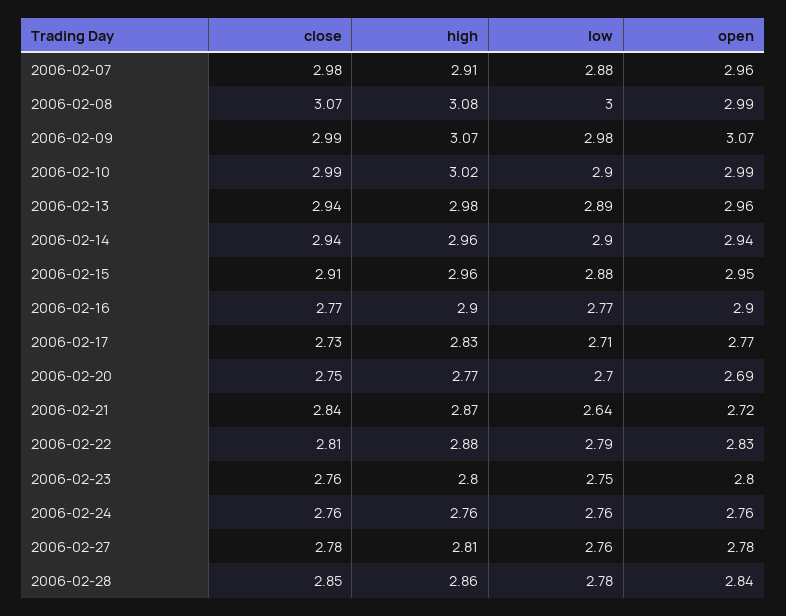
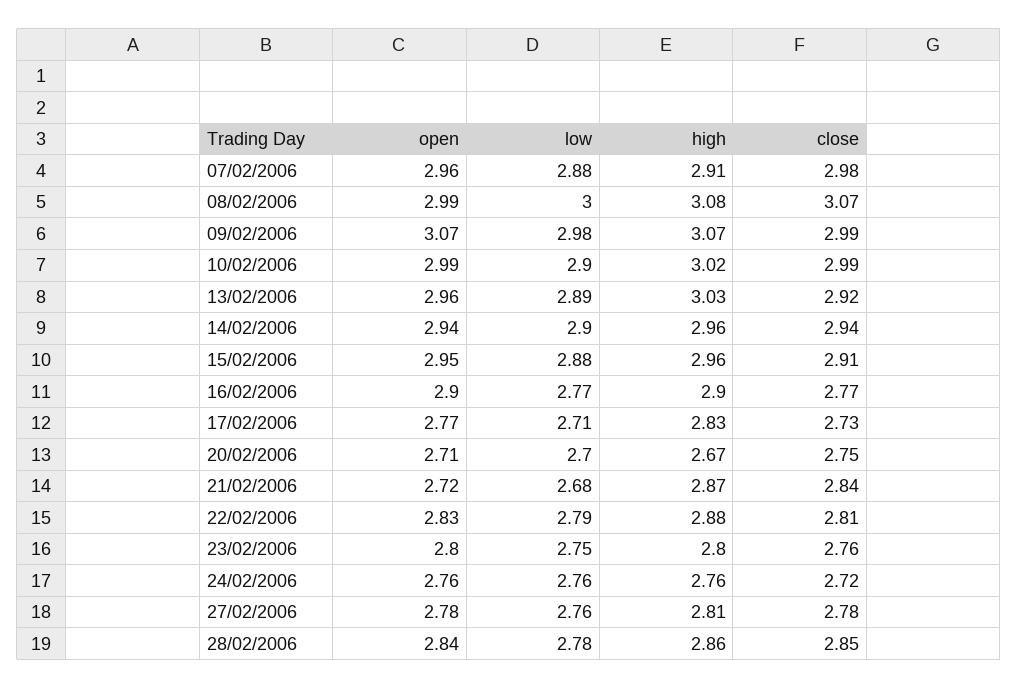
close, 2006-02-13: 2.94 -> 2.92
high, 2006-02-13: 2.98 -> 3.03
high, 2006-02-20: 2.77 -> 2.67
open, 2006-02-20: 2.69 -> 2.71
low, 2006-02-21: 2.64 -> 2.68
close, 2006-02-24: 2.76 -> 2.72

